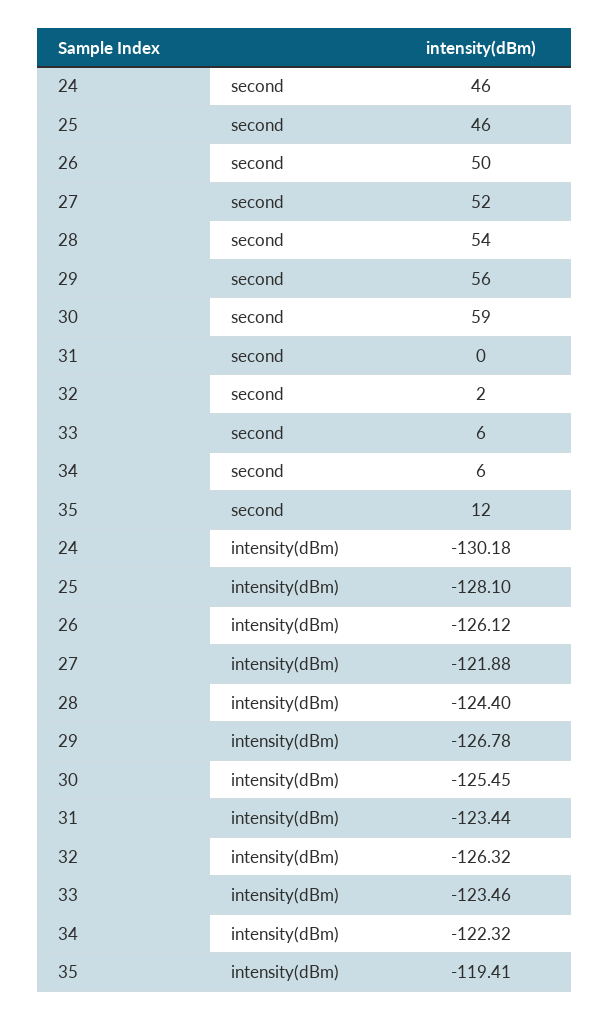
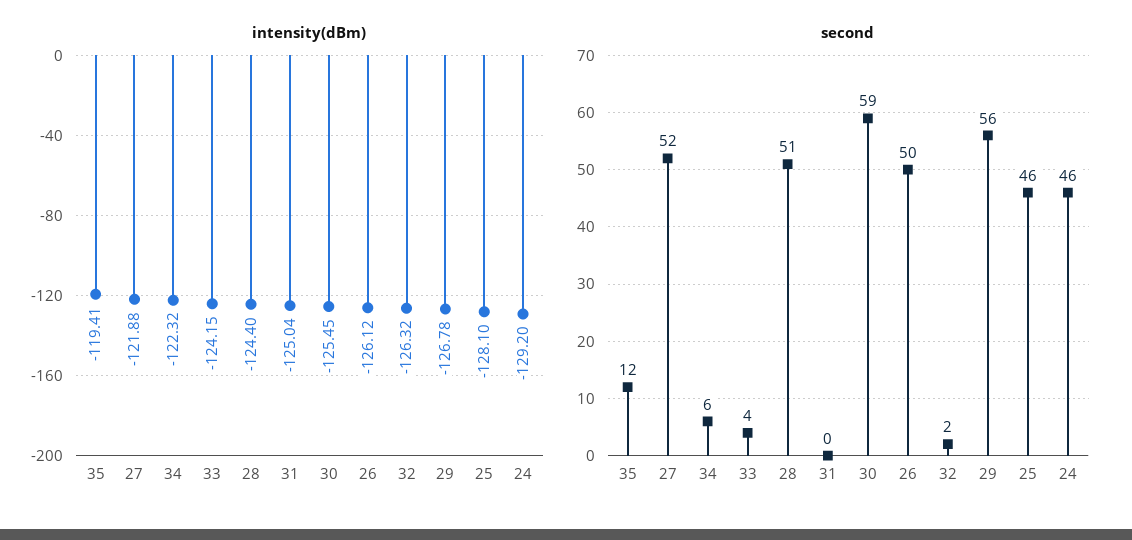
second, 28: 54 -> 51
second, 33: 6 -> 4
intensity(dBm), 24: -130.18 -> -129.2
intensity(dBm), 31: -123.44 -> -125.04
intensity(dBm), 33: -123.46 -> -124.15

